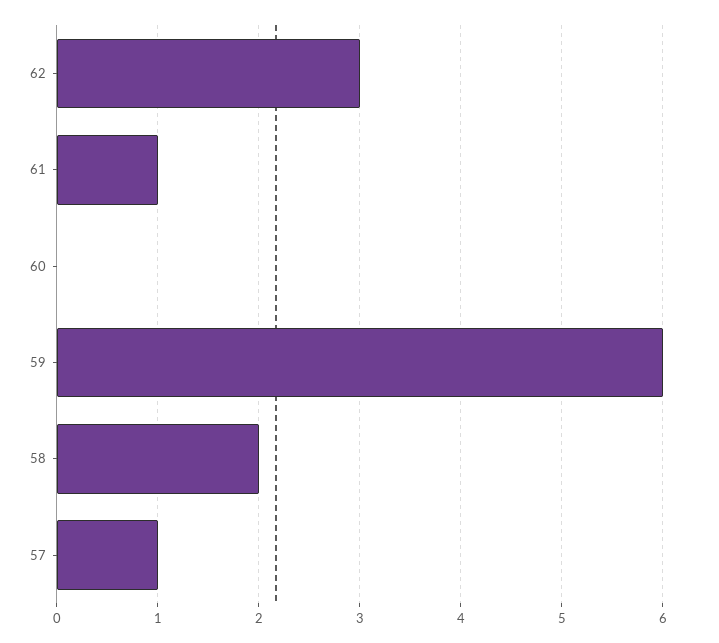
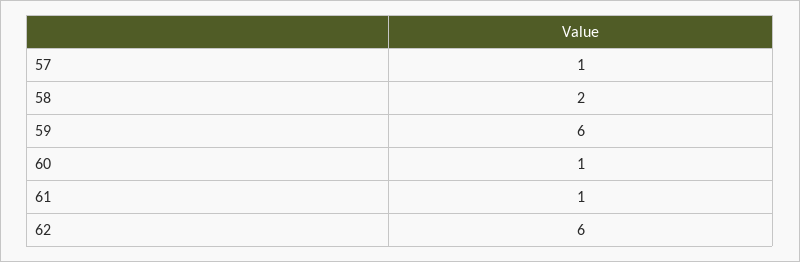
62: 3 -> 6
60: 0 -> 1

